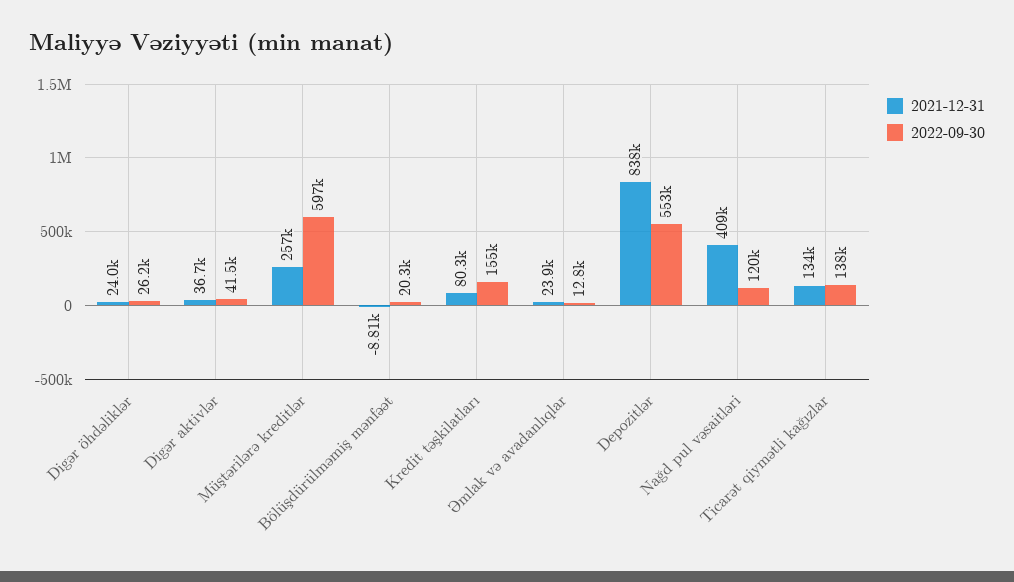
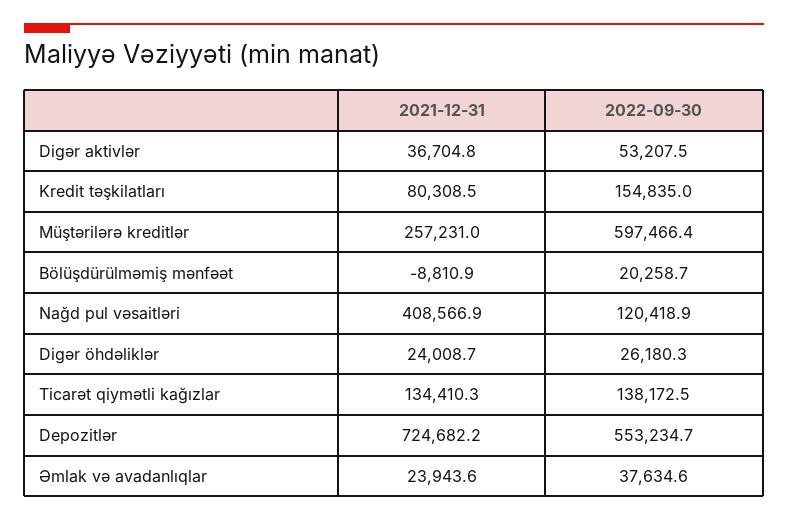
2022-09-30, Digər aktivlər: 41500 -> 53207.5
2022-09-30, Əmlak və avadanlıqlar: 12800 -> 37634.6
2021-12-31, Depozitlər: 838000 -> 724682.2

